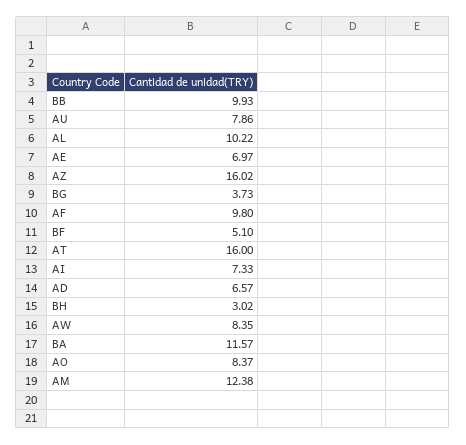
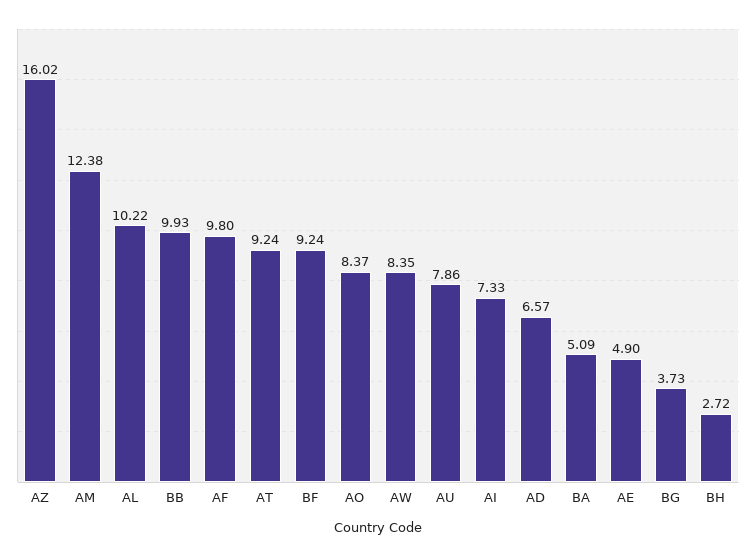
AE: 6.97 -> 4.9
BF: 5.1 -> 9.24
AT: 16 -> 9.24
BH: 3.02 -> 2.72
BA: 11.57 -> 5.09

